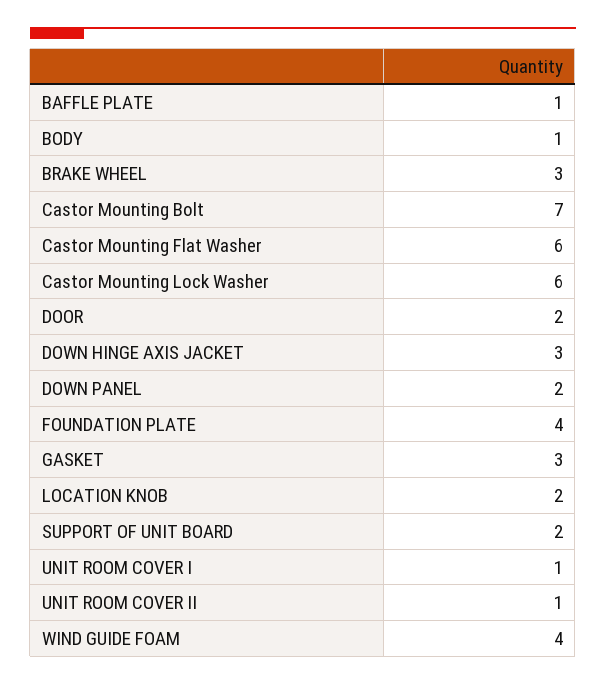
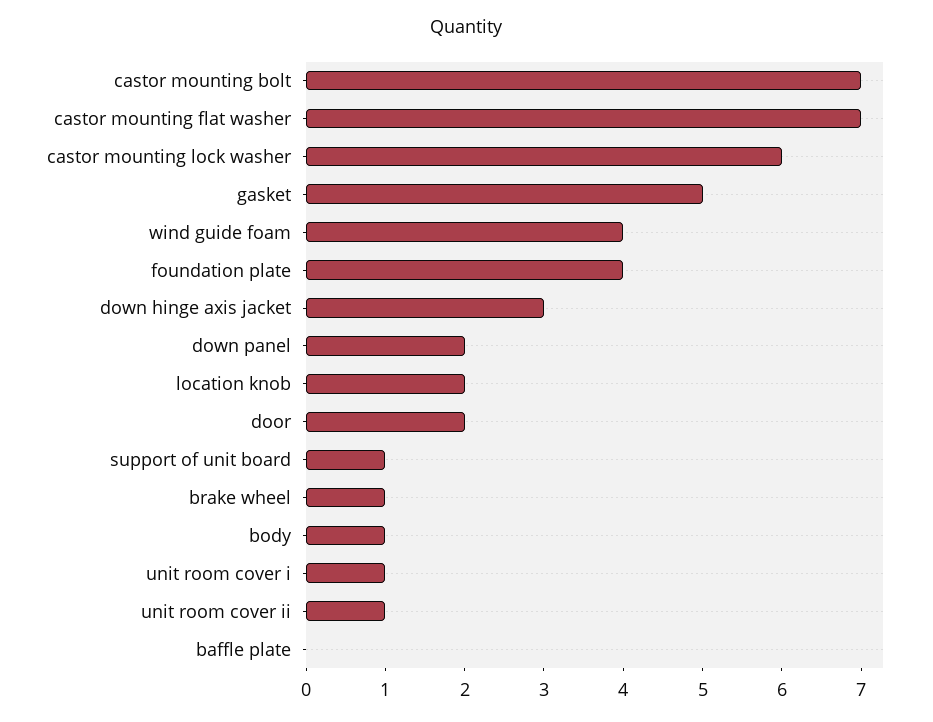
BAFFLE PLATE: 1 -> 0
BRAKE WHEEL: 3 -> 1
Castor Mounting Flat Washer: 6 -> 7
GASKET: 3 -> 5
SUPPORT OF UNIT BOARD: 2 -> 1

